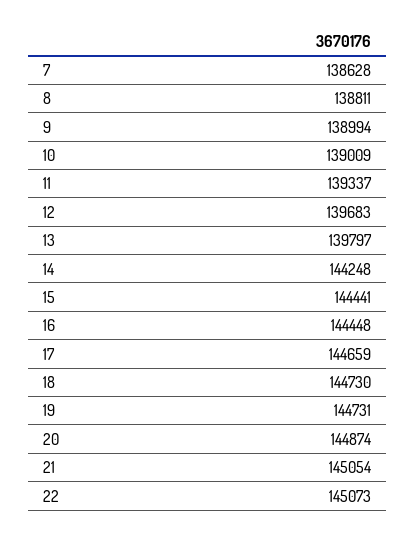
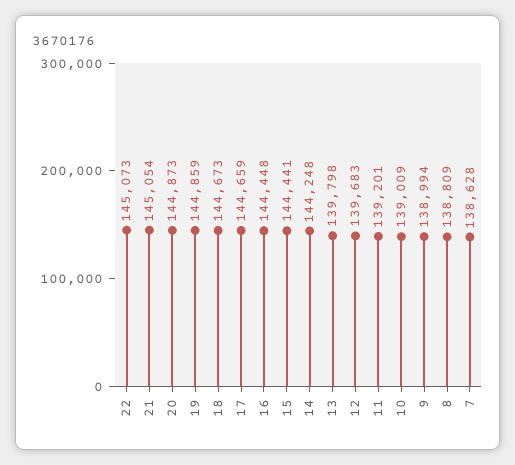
8: 138811 -> 138809
11: 139337 -> 139201
13: 139797 -> 139798
18: 144730 -> 144673
19: 144731 -> 144859
20: 144874 -> 144873

